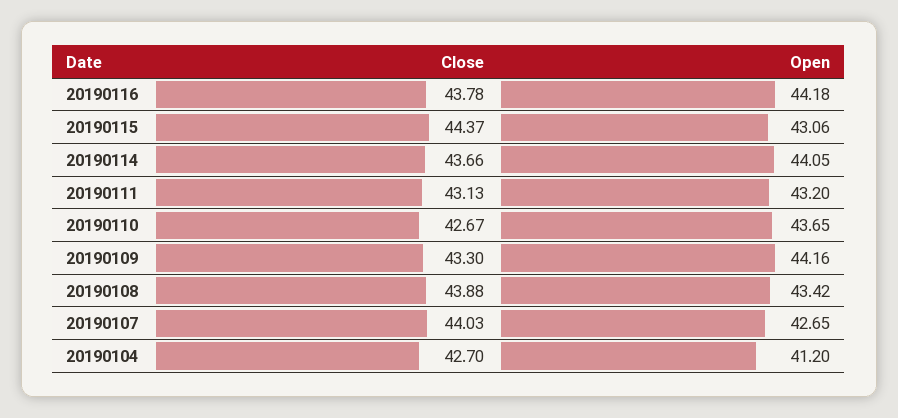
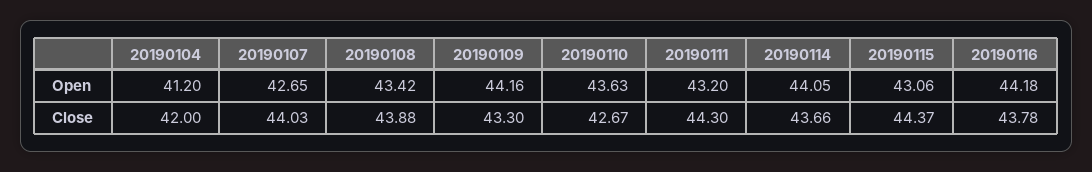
Close, 20190111: 43.13 -> 44.3
Open, 20190110: 43.65 -> 43.63
Close, 20190104: 42.7 -> 42

